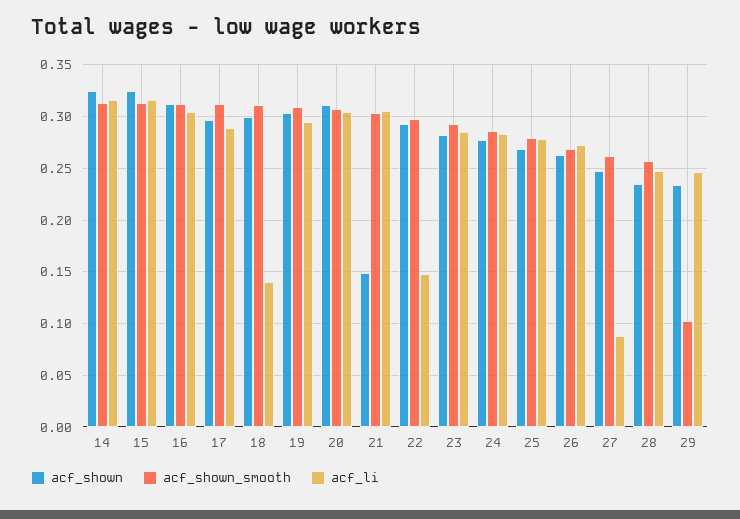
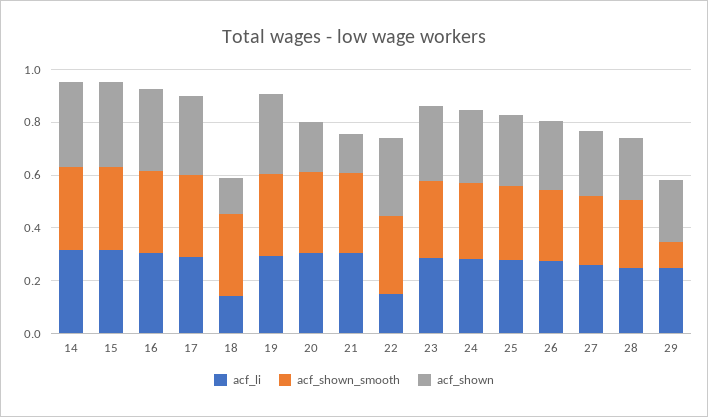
acf_shown, 18: 0.3 -> 0.15
acf_shown, 20: 0.31 -> 0.2
acf_li, 27: 0.09 -> 0.25

